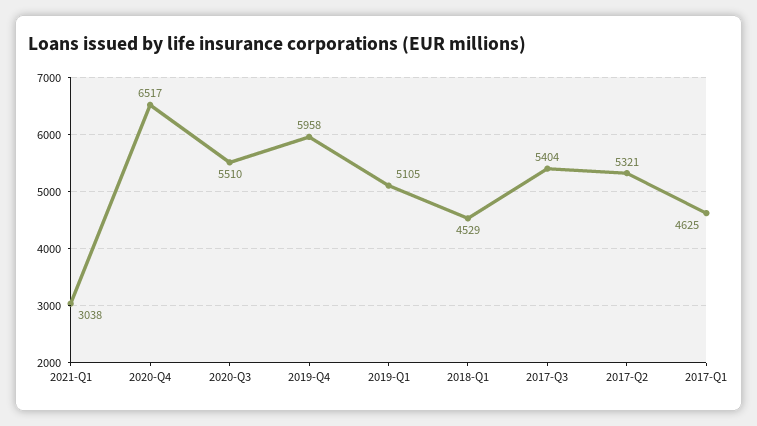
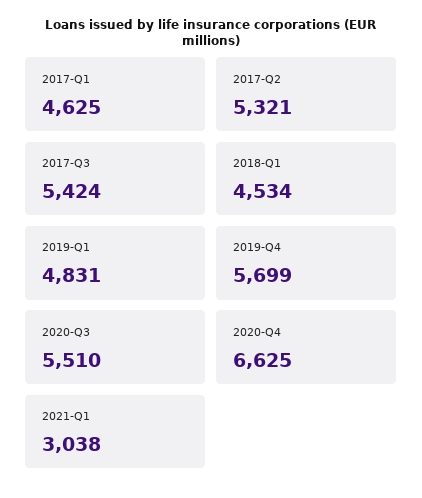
2020-Q4: 6517 -> 6625
2019-Q4: 5958 -> 5699
2019-Q1: 5105 -> 4831
2018-Q1: 4529 -> 4534
2017-Q3: 5404 -> 5424

